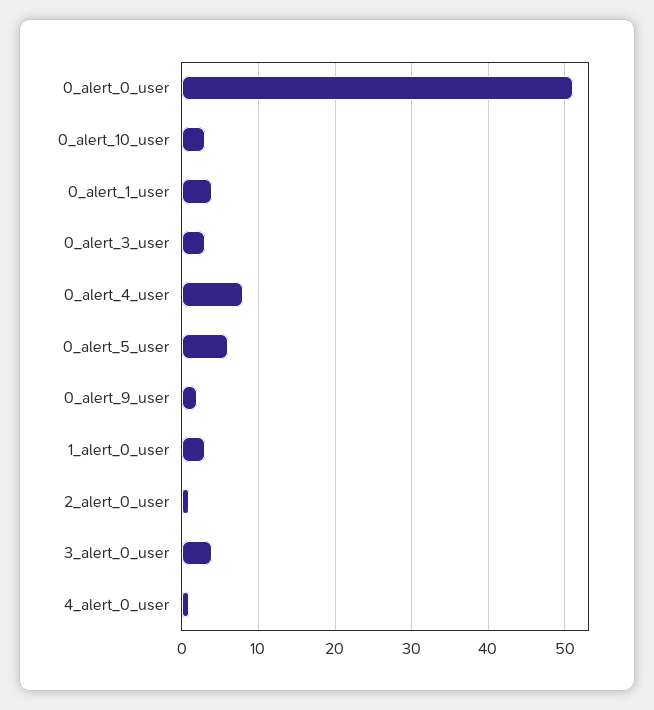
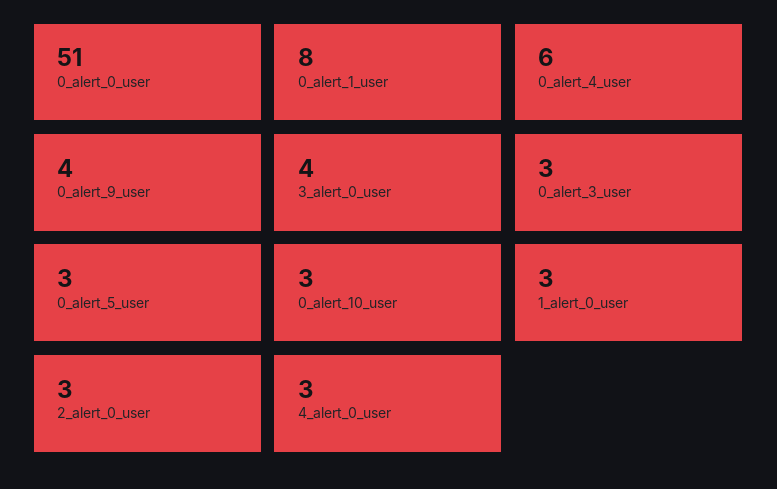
0_alert_1_user: 4 -> 8
0_alert_4_user: 8 -> 6
0_alert_5_user: 6 -> 3
0_alert_9_user: 2 -> 4
2_alert_0_user: 1 -> 3
4_alert_0_user: 1 -> 3

